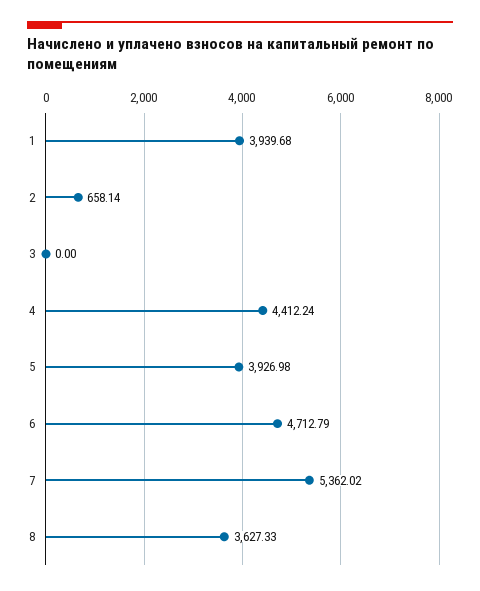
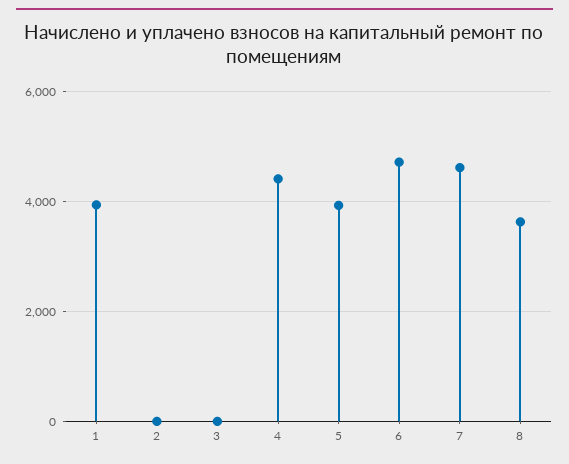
2: 658.14 -> 0
7: 5362.02 -> 4600

